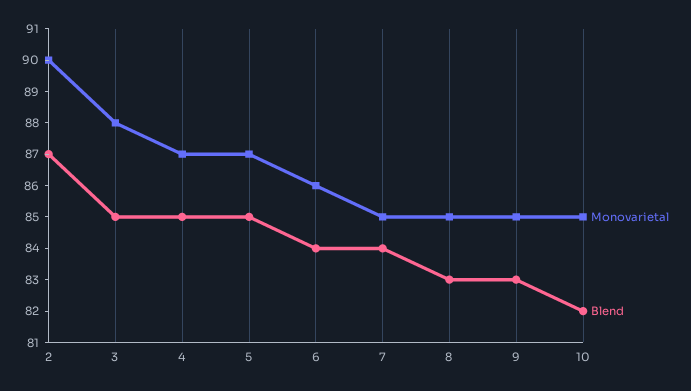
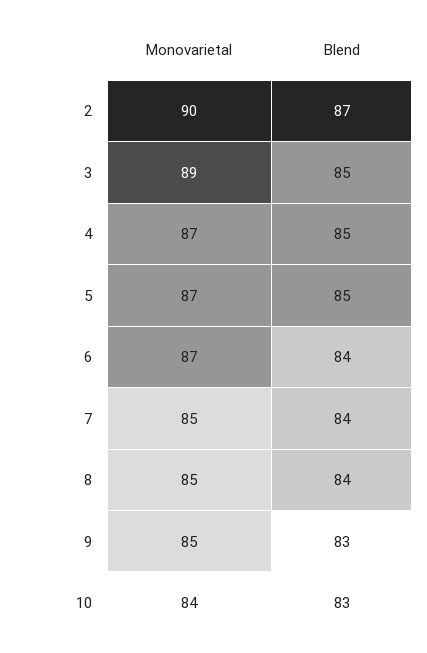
Monovarietal, 3: 88 -> 89
Monovarietal, 6: 86 -> 87
Blend, 8: 83 -> 84
Monovarietal, 10: 85 -> 84
Blend, 10: 82 -> 83

